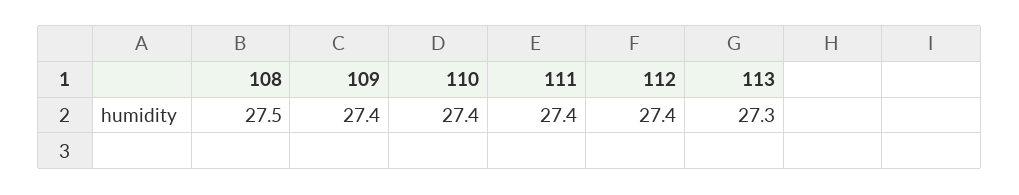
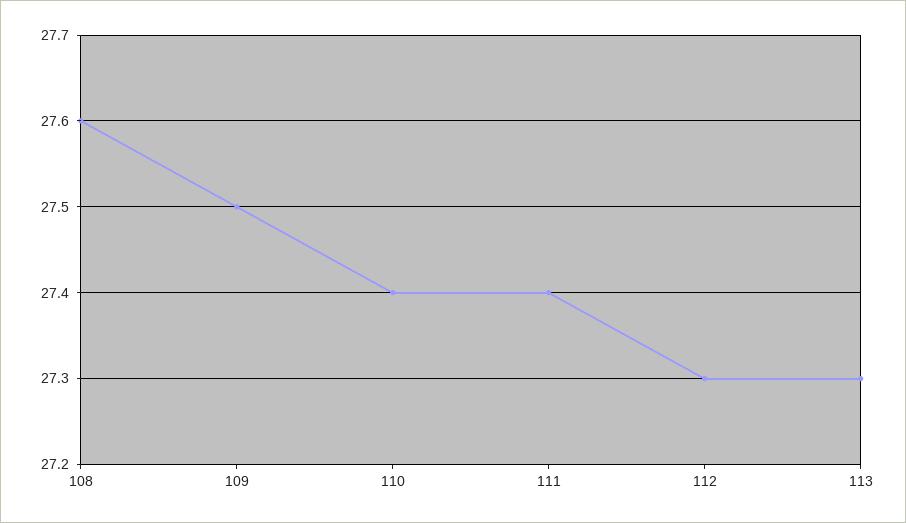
108: 27.5 -> 27.6
109: 27.4 -> 27.5
112: 27.4 -> 27.3

